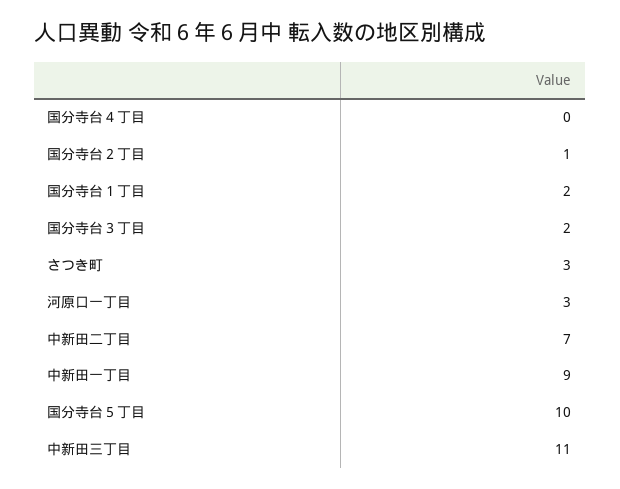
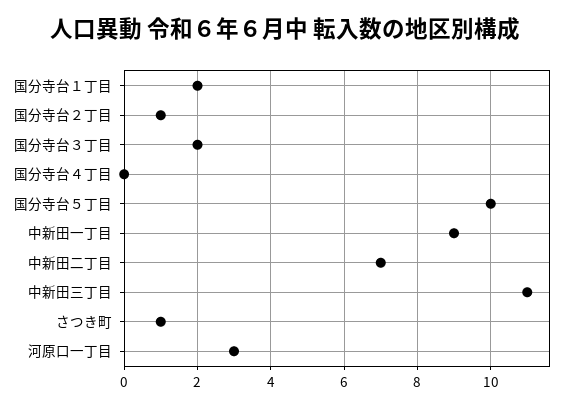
さつき町: 3 -> 1

